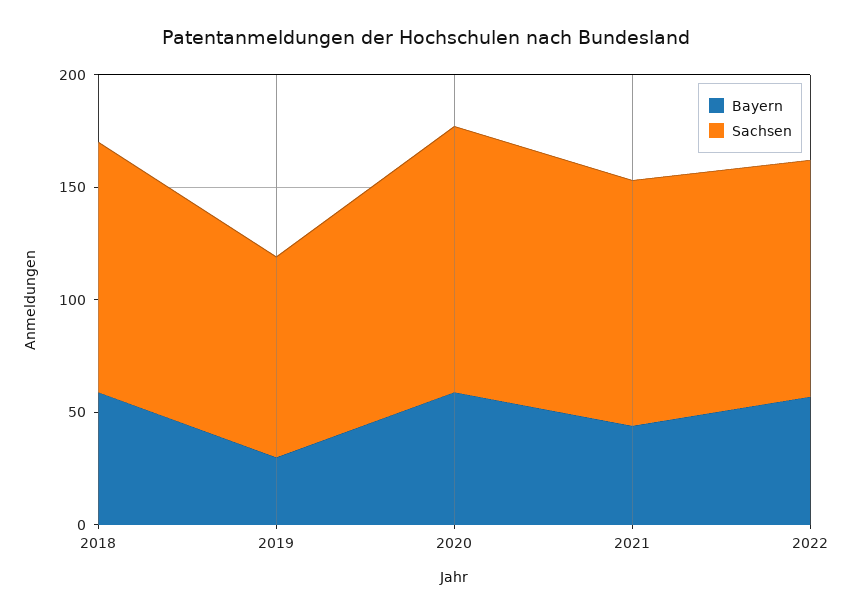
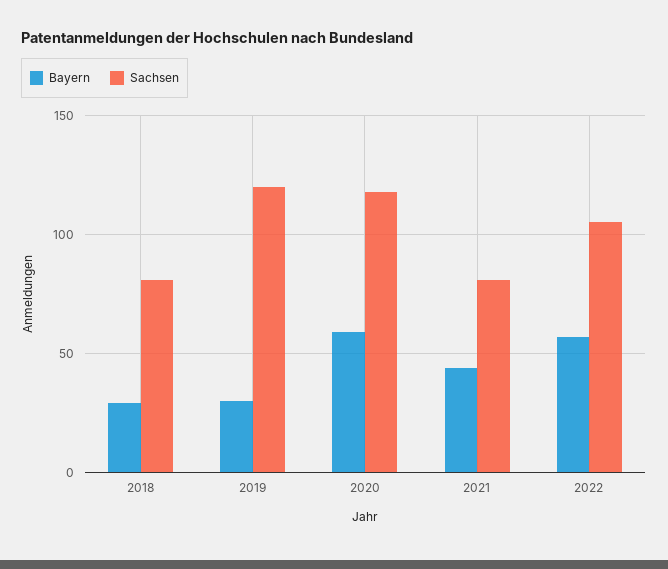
Bayern, 2018: 60 -> 30
Sachsen, 2018: 110 -> 80
Sachsen, 2019: 90 -> 120
Sachsen, 2021: 110 -> 80

